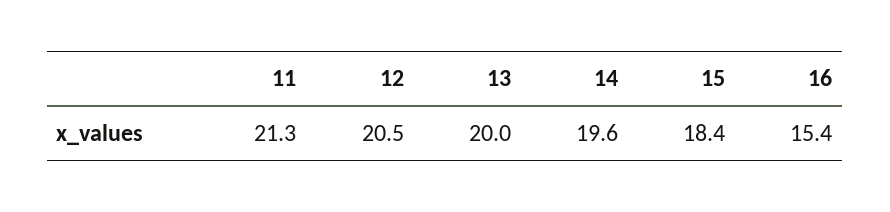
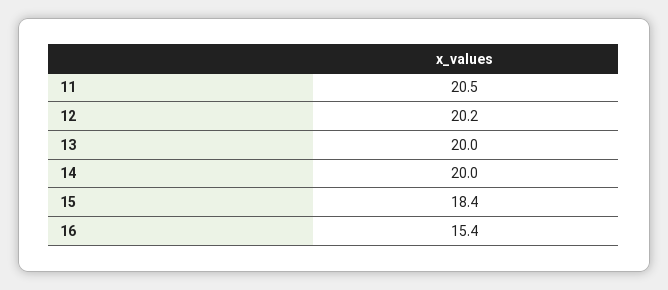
11: 21.3 -> 20.5
12: 20.5 -> 20.2
14: 19.6 -> 20

